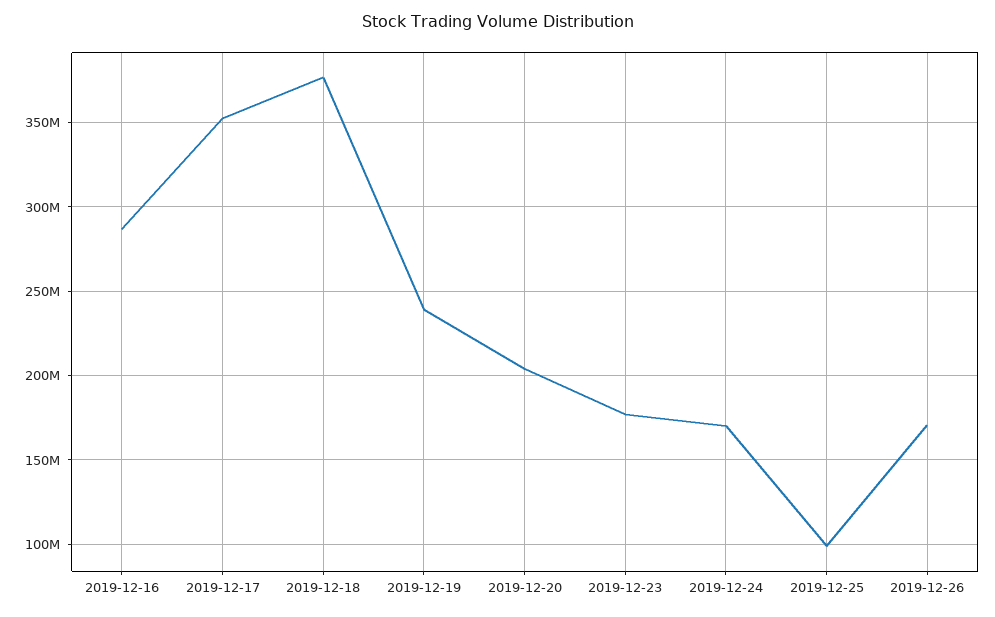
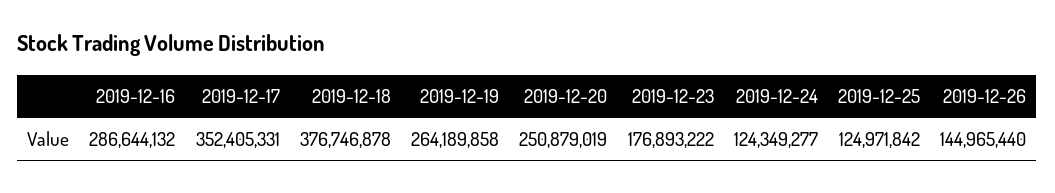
2019-12-19: 240000000 -> 264189858
2019-12-20: 205000000 -> 250879019
2019-12-24: 170000000 -> 124349277
2019-12-25: 100000000 -> 124971842
2019-12-26: 170000000 -> 144965440

